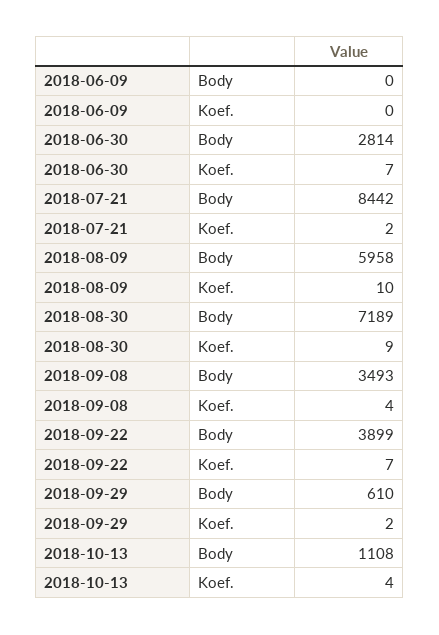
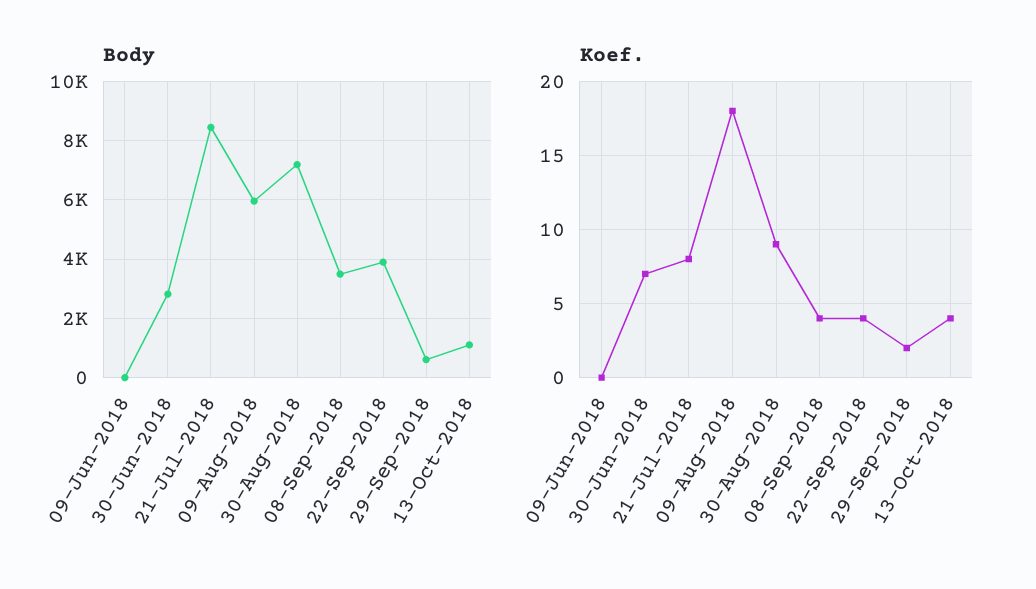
Koef., 2018-07-21: 2 -> 8
Koef., 2018-08-09: 10 -> 18
Koef., 2018-09-22: 7 -> 4

